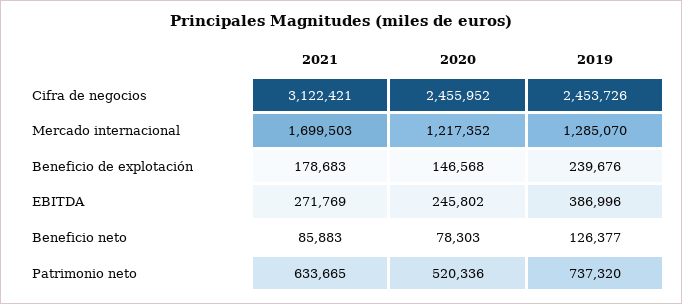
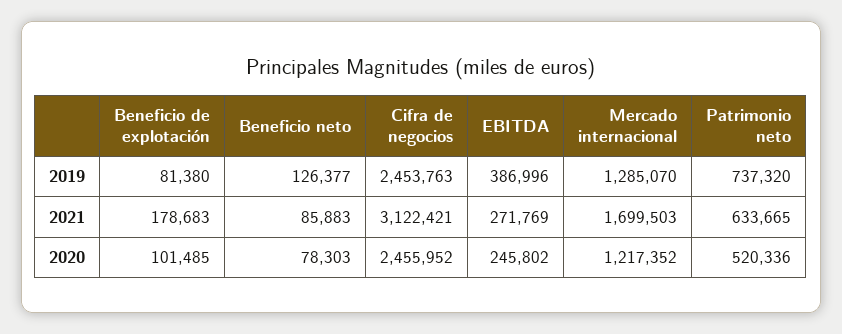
2019, Cifra de negocios: 2453726 -> 2453763
2020, Beneficio de explotación: 146568 -> 101485
2019, Beneficio de explotación: 239676 -> 81380

